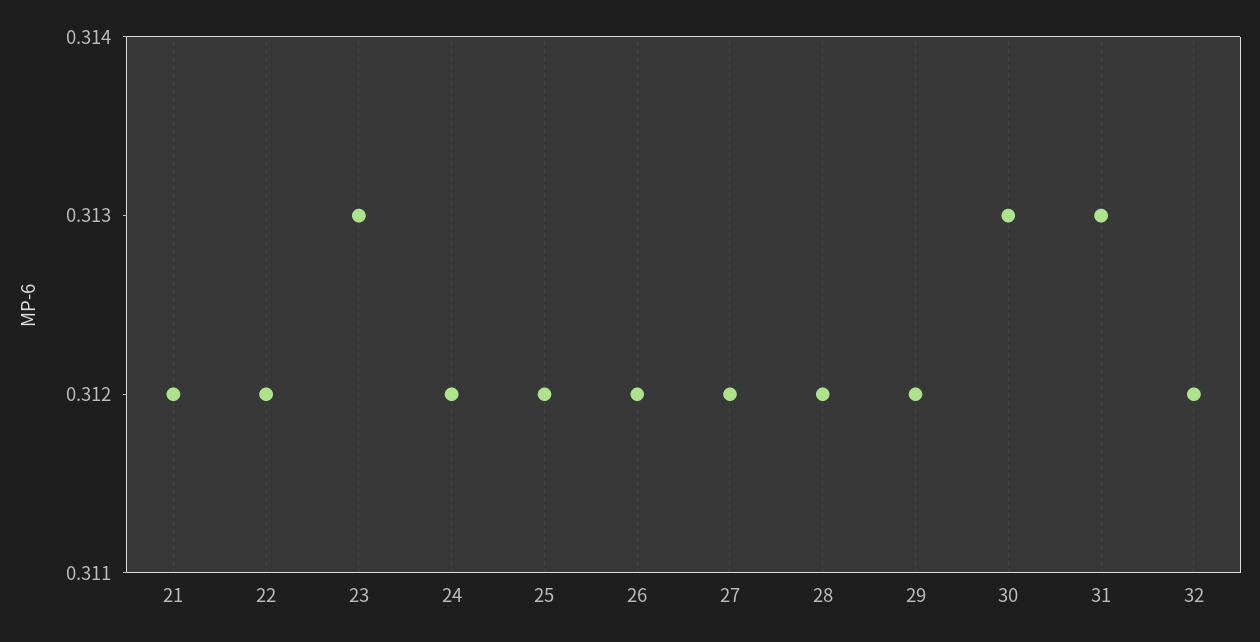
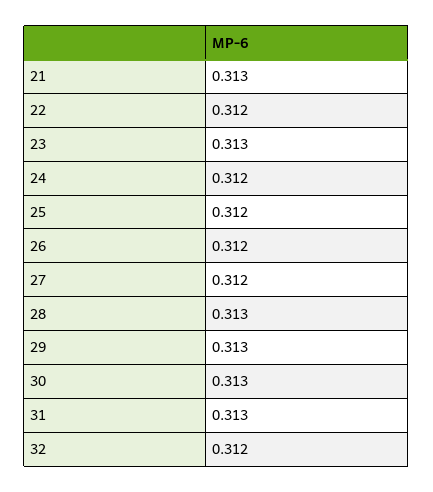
21: 0.312 -> 0.313
28: 0.312 -> 0.313
29: 0.312 -> 0.313

